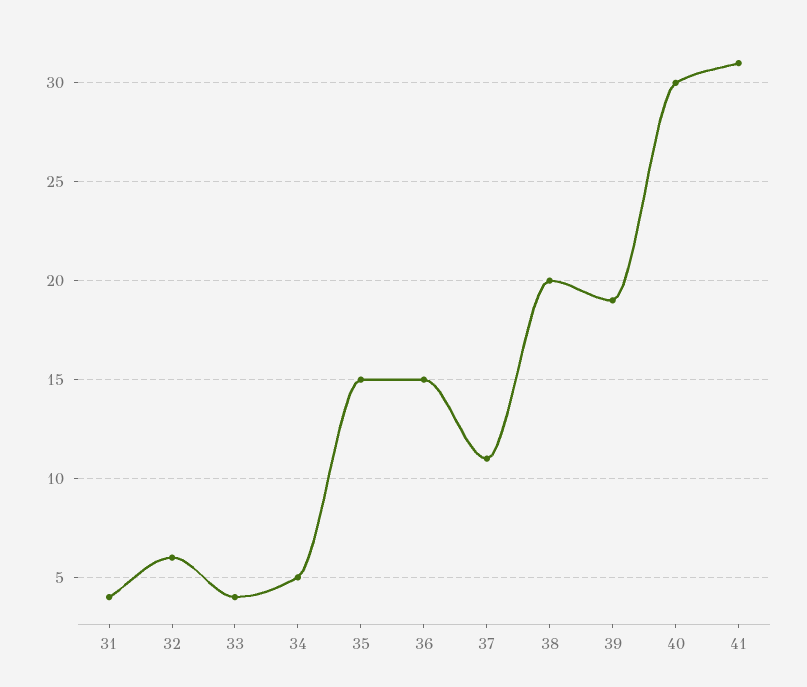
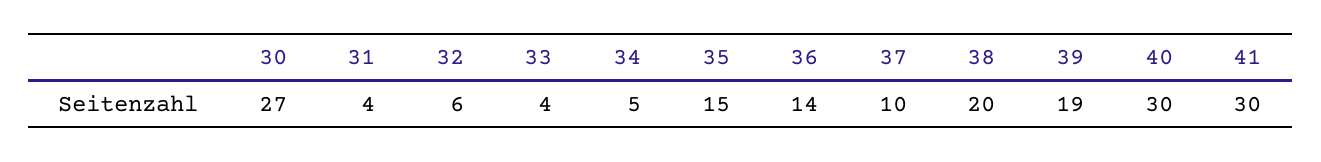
36: 15 -> 14
37: 11 -> 10
41: 31 -> 30
30: none -> 27

